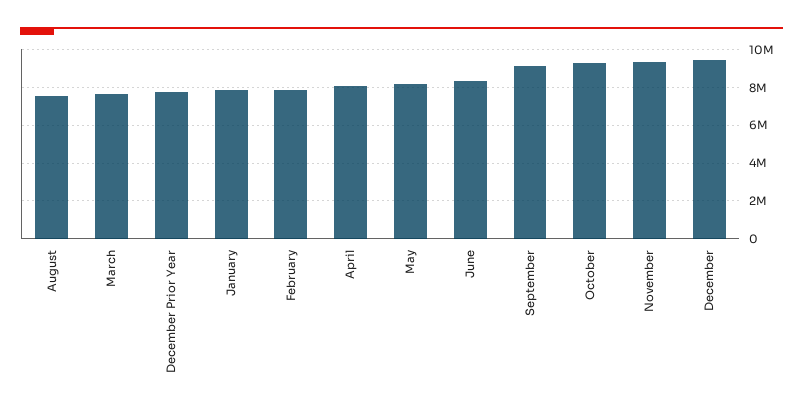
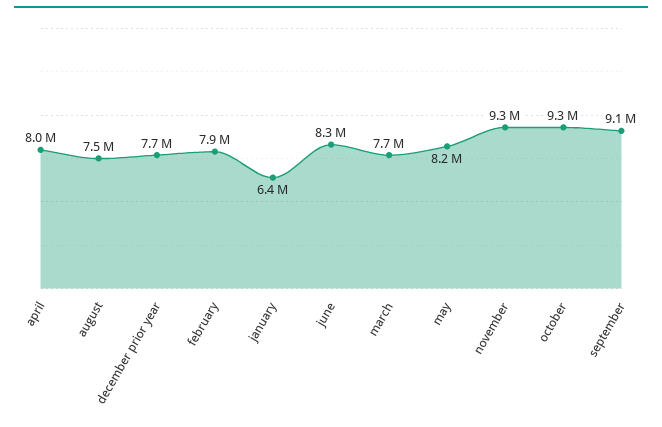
January: 8000000 -> 6400000
December: 9500000 -> none

